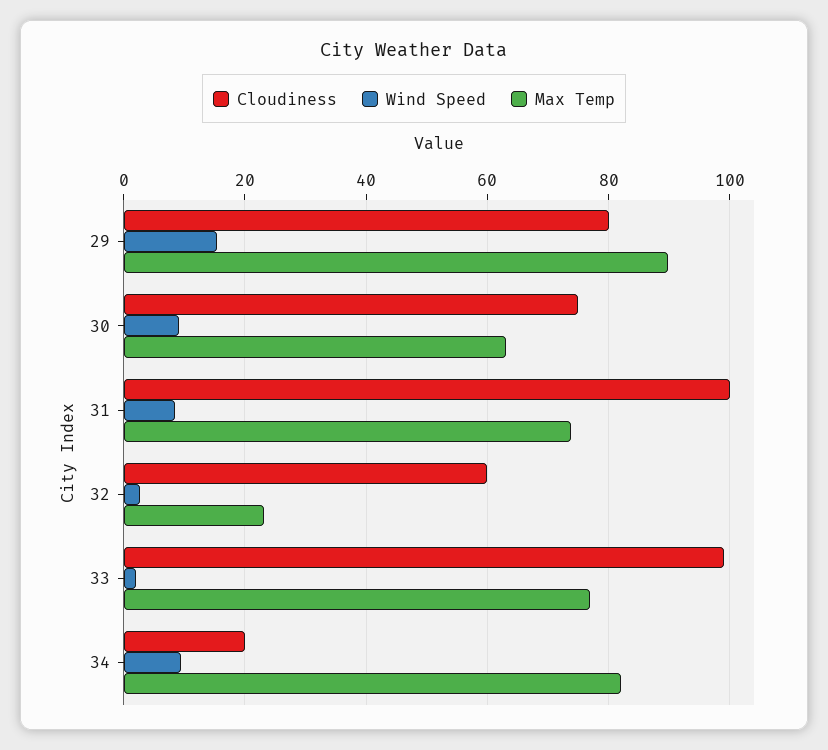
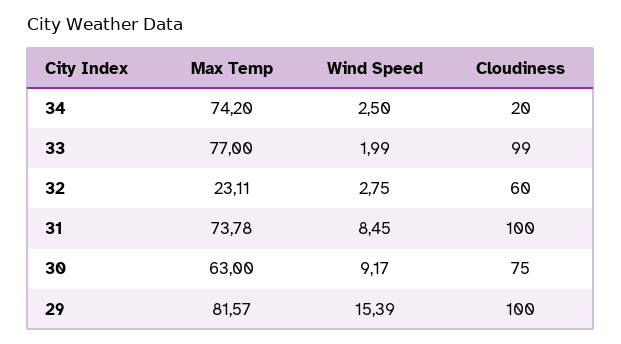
Cloudiness, 29: 80 -> 100
Max Temp, 29: 90 -> 81.57
Wind Speed, 34: 10 -> 2.5
Max Temp, 34: 82 -> 74.2

